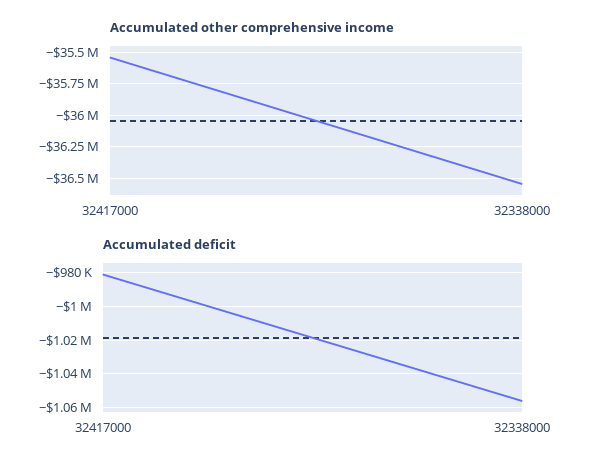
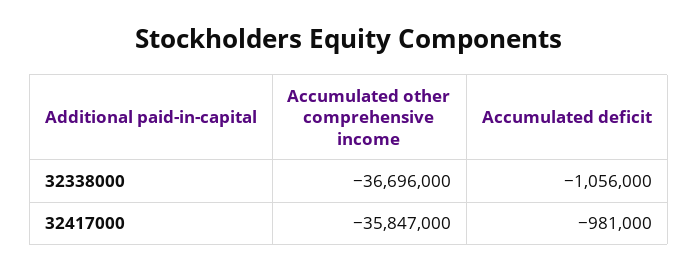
Accumulated other comprehensive income, 32417000: -35550000 -> -35847000
Accumulated other comprehensive income, 32338000: -36550000 -> -36696000

